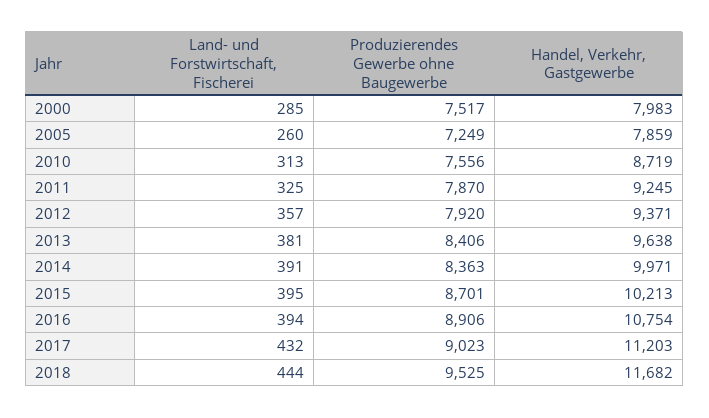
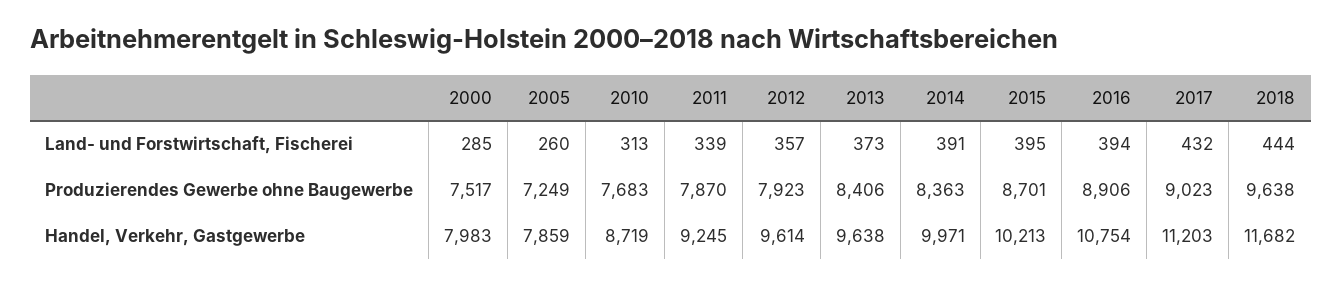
Produzierendes Gewerbe ohne Baugewerbe, 2010: 7556 -> 7683
Land- und Forstwirtschaft, Fischerei, 2011: 325 -> 339
Produzierendes Gewerbe ohne Baugewerbe, 2012: 7920 -> 7923
Handel, Verkehr, Gastgewerbe, 2012: 9371 -> 9614
Land- und Forstwirtschaft, Fischerei, 2013: 381 -> 373
Produzierendes Gewerbe ohne Baugewerbe, 2018: 9525 -> 9638

